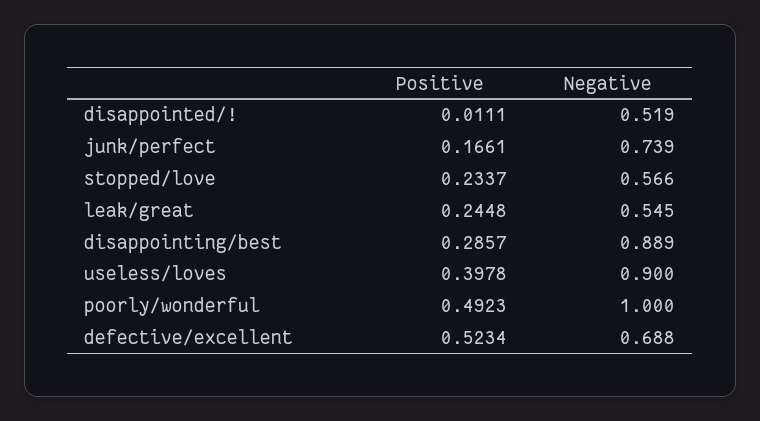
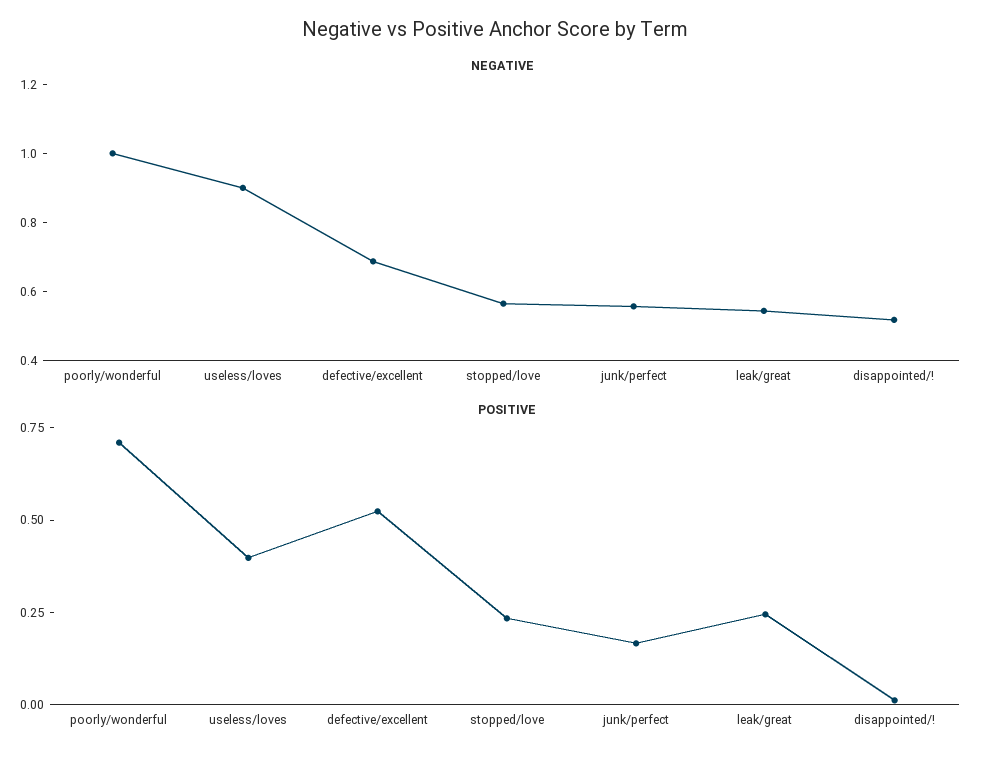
Negative, junk/perfect: 0.739 -> 0.55
Positive, disappointing/best: 0.2857 -> none
Negative, disappointing/best: 0.889 -> none
Positive, poorly/wonderful: 0.4923 -> 0.7

